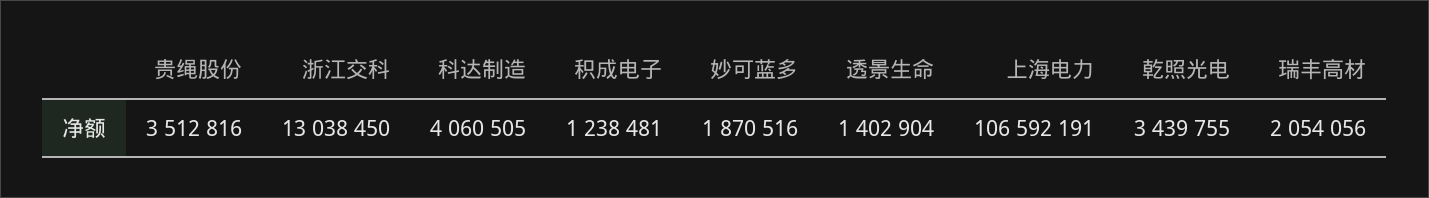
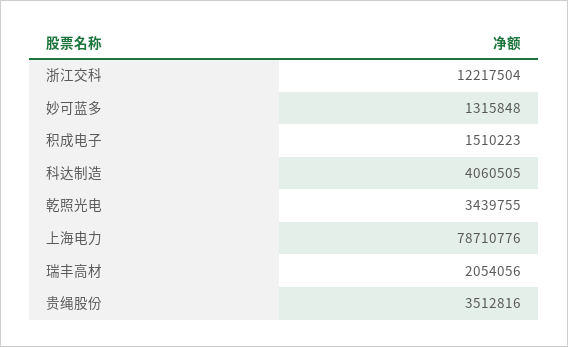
浙江交科: 13038450 -> 12217504
积成电子: 1238481 -> 1510223
妙可蓝多: 1870516 -> 1315848
透景生命: 1402904 -> none
上海电力: 106592191 -> 78710776

